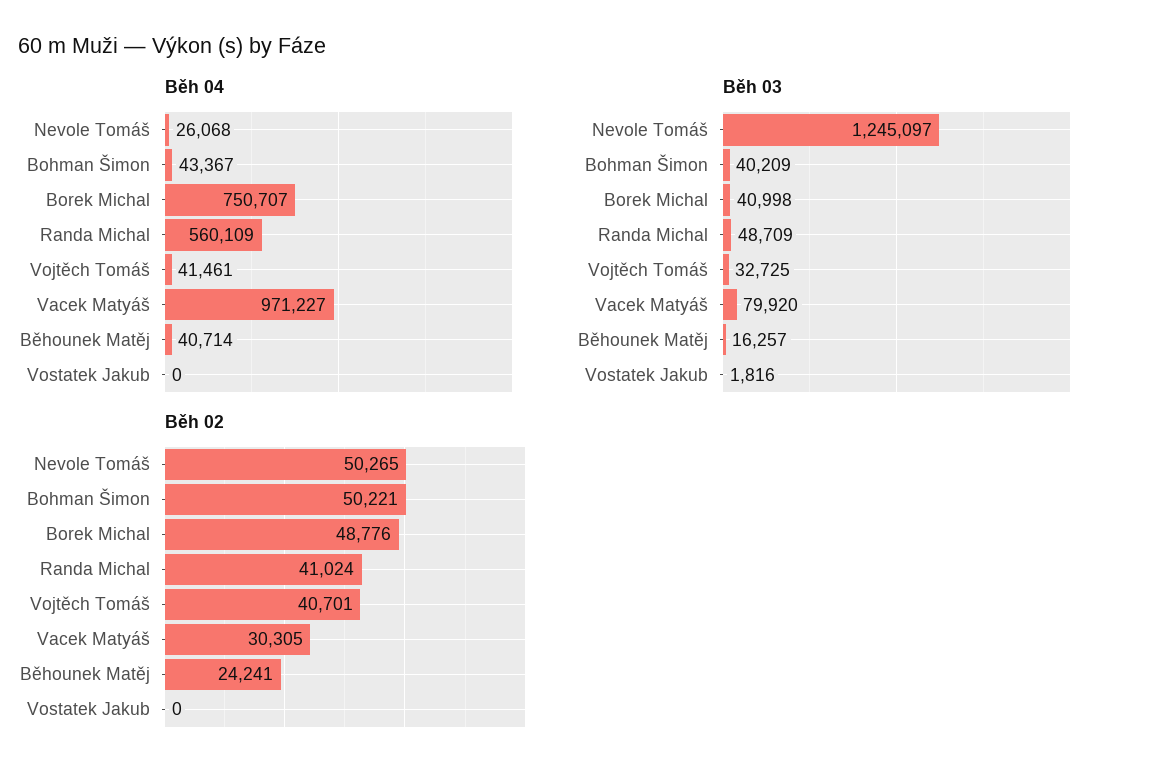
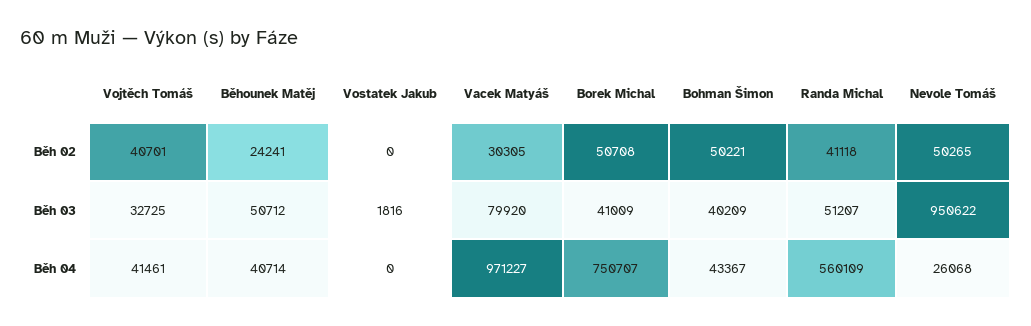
Běh 03, Nevole Tomáš: 1245097 -> 950622
Běh 03, Borek Michal: 40998 -> 41009
Běh 03, Randa Michal: 48709 -> 51207
Běh 03, Běhounek Matěj: 16257 -> 50712
Běh 02, Borek Michal: 48776 -> 50708
Běh 02, Randa Michal: 41024 -> 41118

